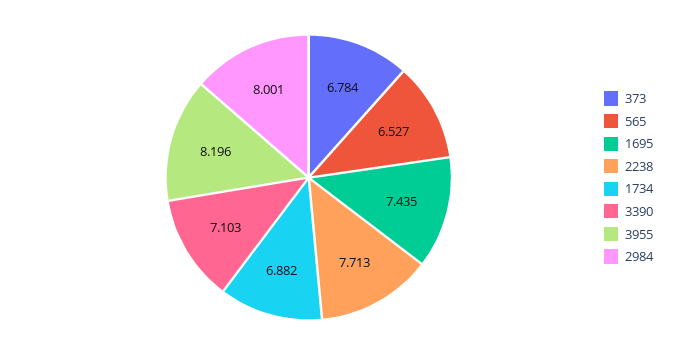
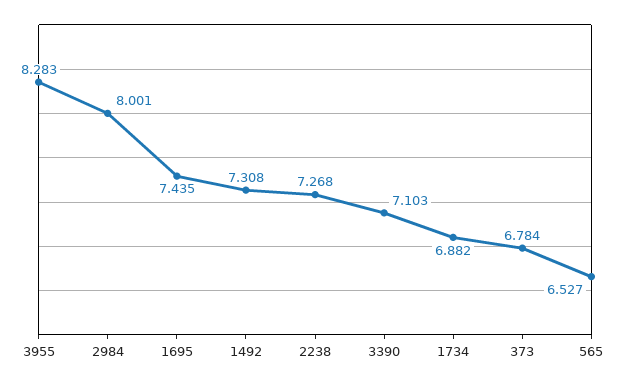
2238: 7.713 -> 7.268
3955: 8.196 -> 8.283
1492: none -> 7.308

